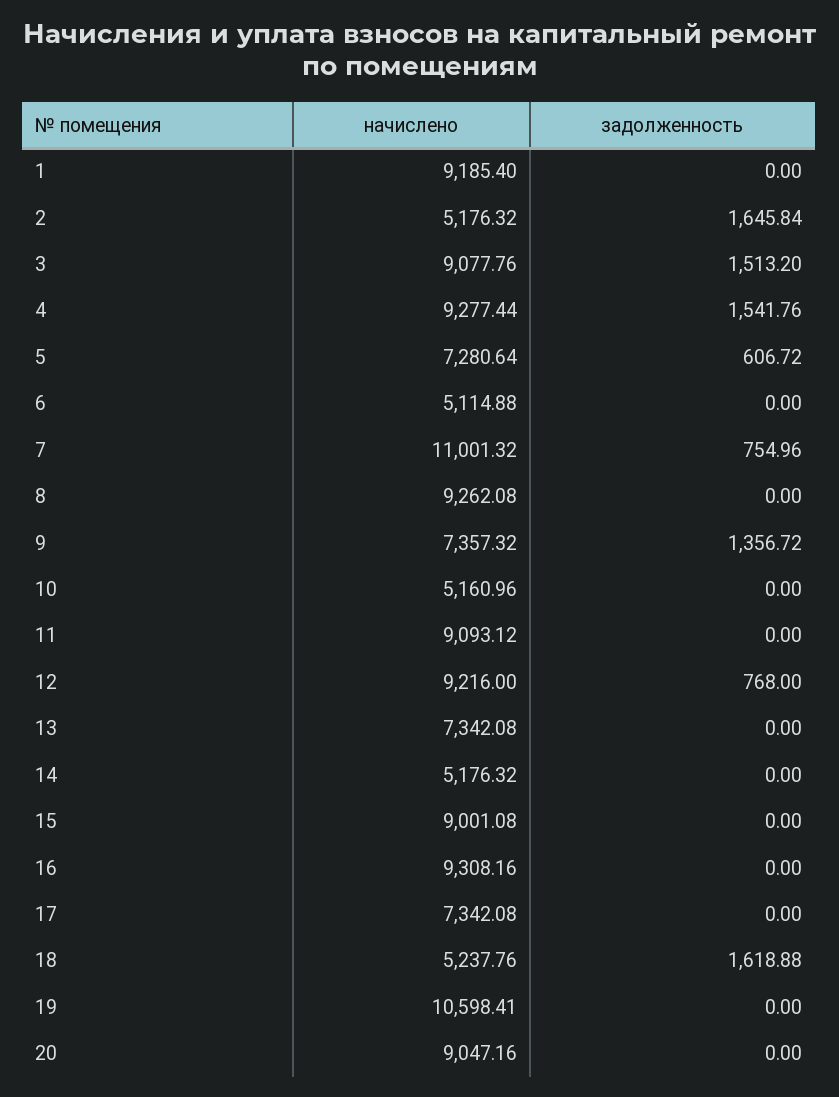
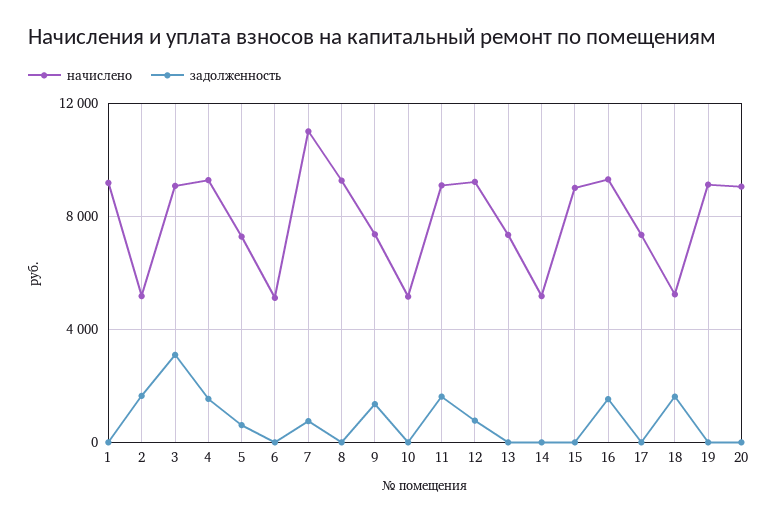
задолженность, 3: 1513.2 -> 3000
задолженность, 11: 0 -> 1500
задолженность, 16: 0 -> 1500
начислено, 19: 10598.41 -> 9000

